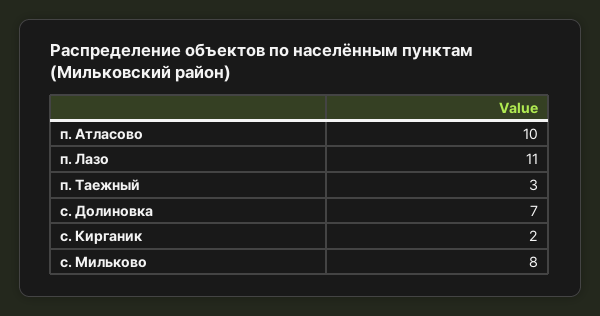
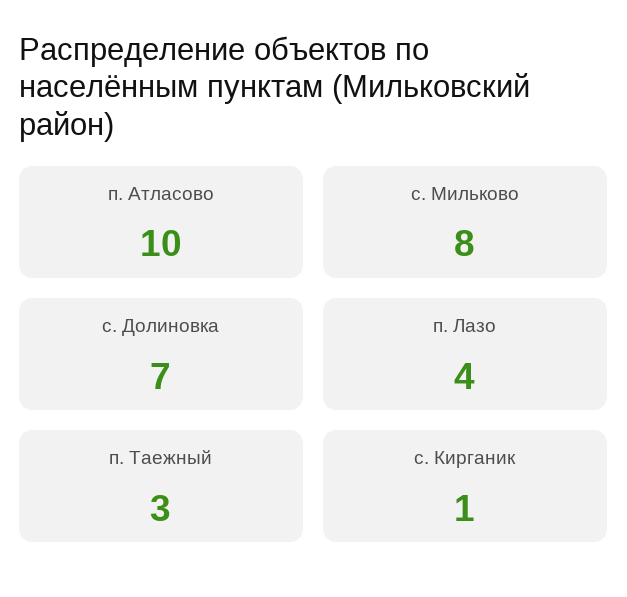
п. Лазо: 11 -> 4
с. Кирганик: 2 -> 1

